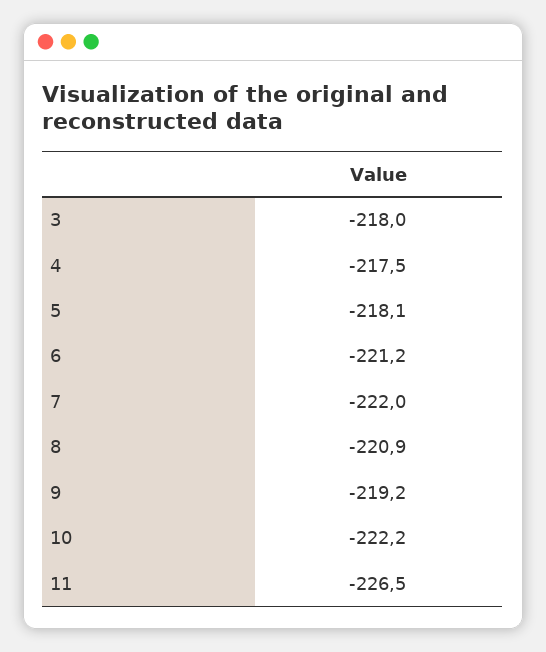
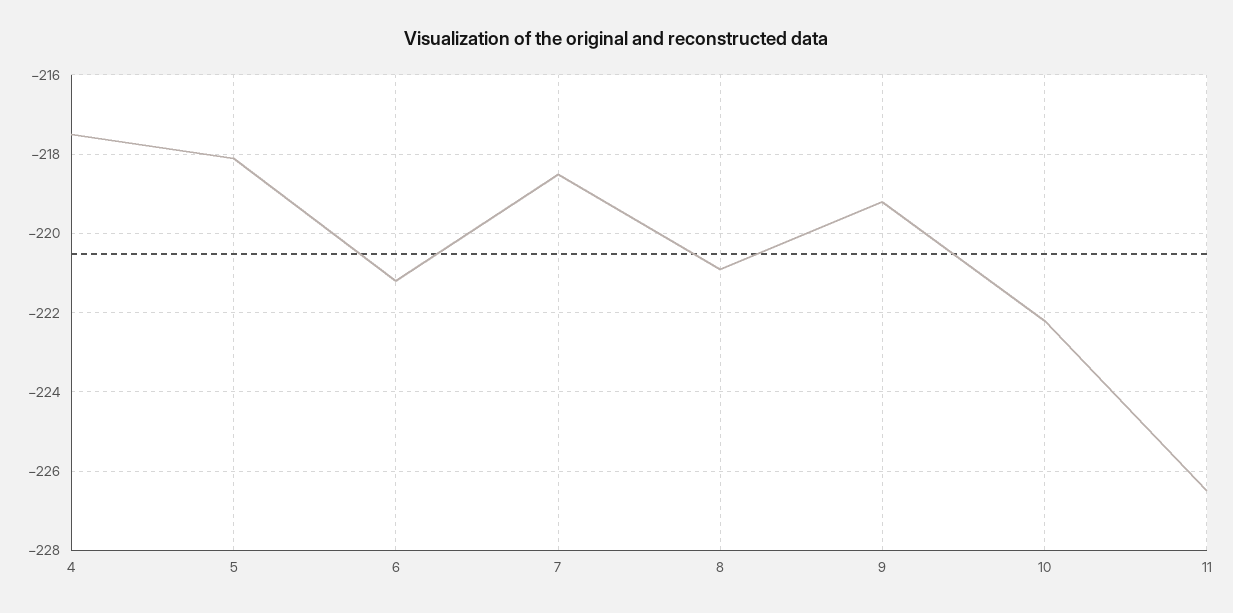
3: -218 -> none
7: -222 -> -218.5

